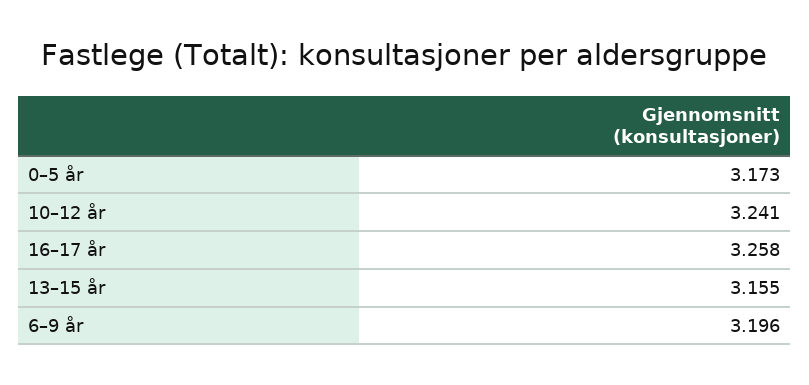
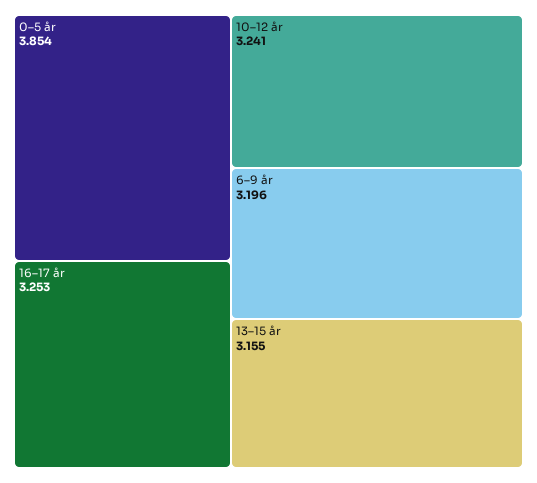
0–5 år: 3.173 -> 3.854
16–17 år: 3.258 -> 3.253

